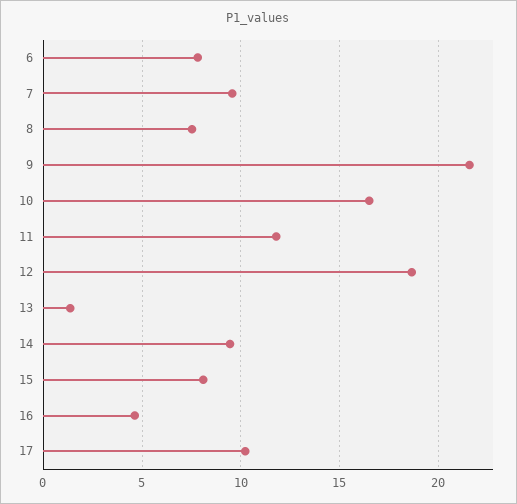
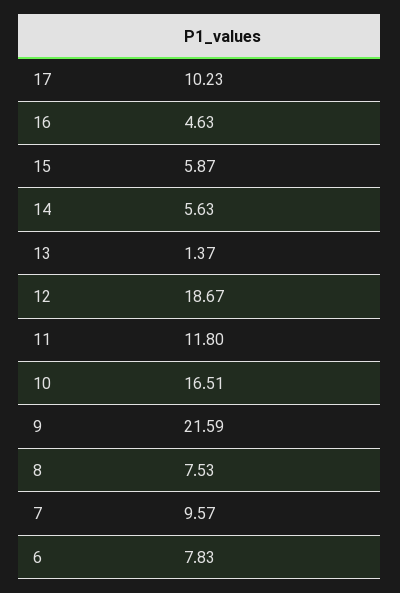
14: 9.5 -> 5.63
15: 8 -> 5.87

